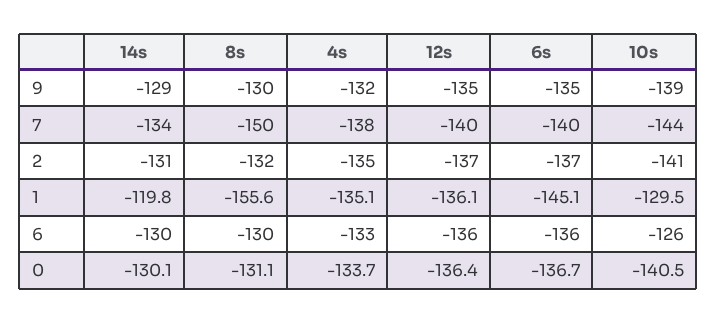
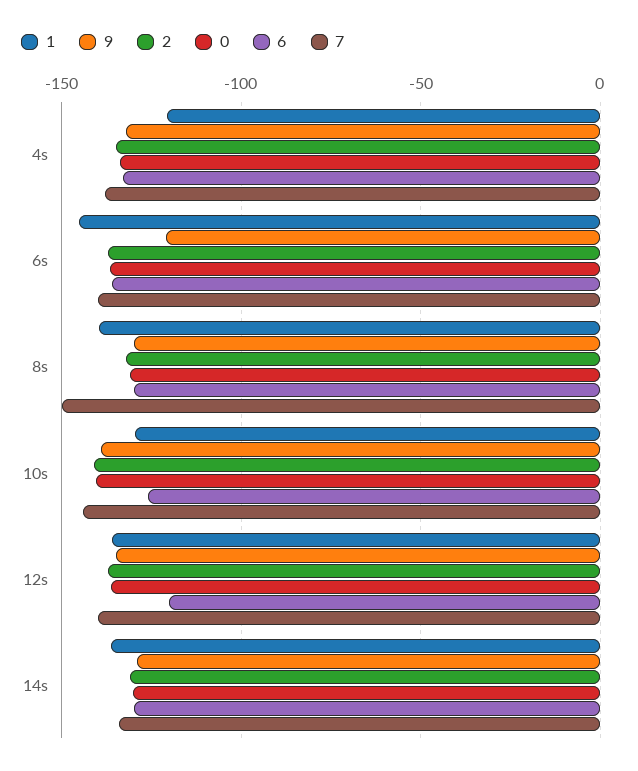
9, 6s: -135 -> -120
1, 14s: -119.8 -> -135
1, 8s: -155.6 -> -140
1, 4s: -135.1 -> -120
6, 12s: -136 -> -120

